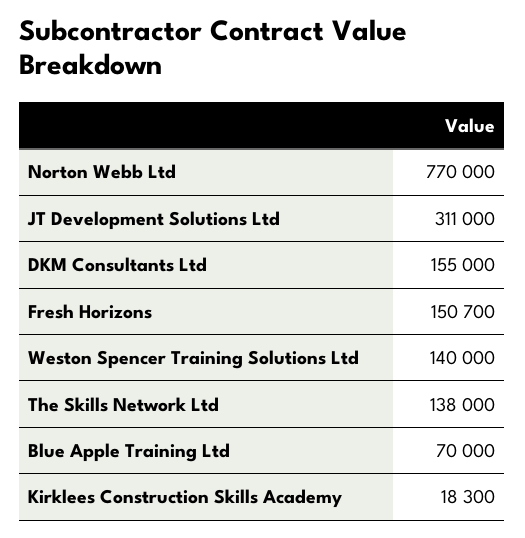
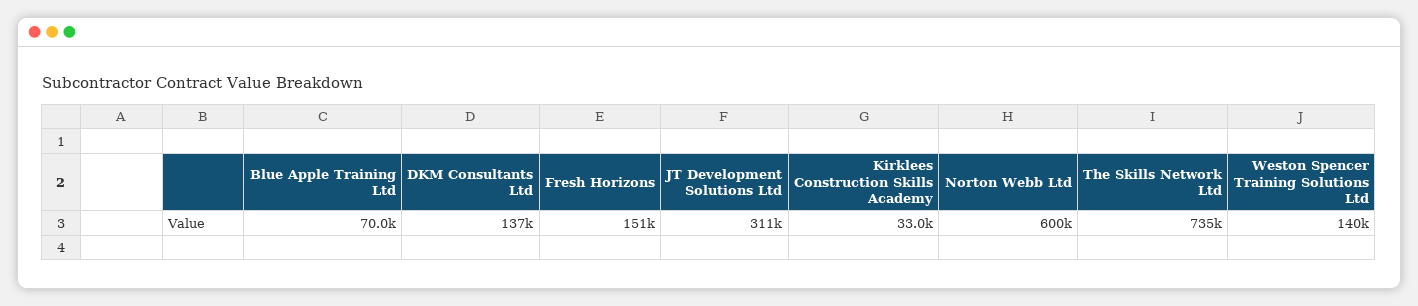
Norton Webb Ltd: 770000 -> 600000
DKM Consultants Ltd: 155000 -> 137000
The Skills Network Ltd: 138000 -> 735000
Kirklees Construction Skills Academy: 18300 -> 33000

